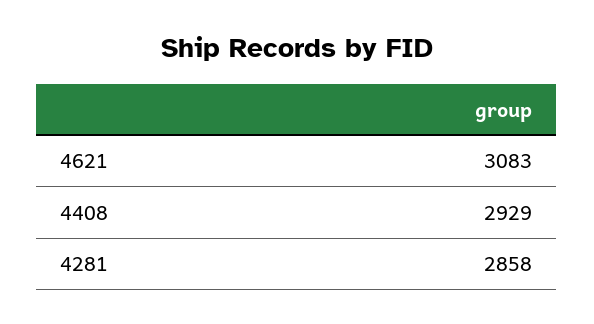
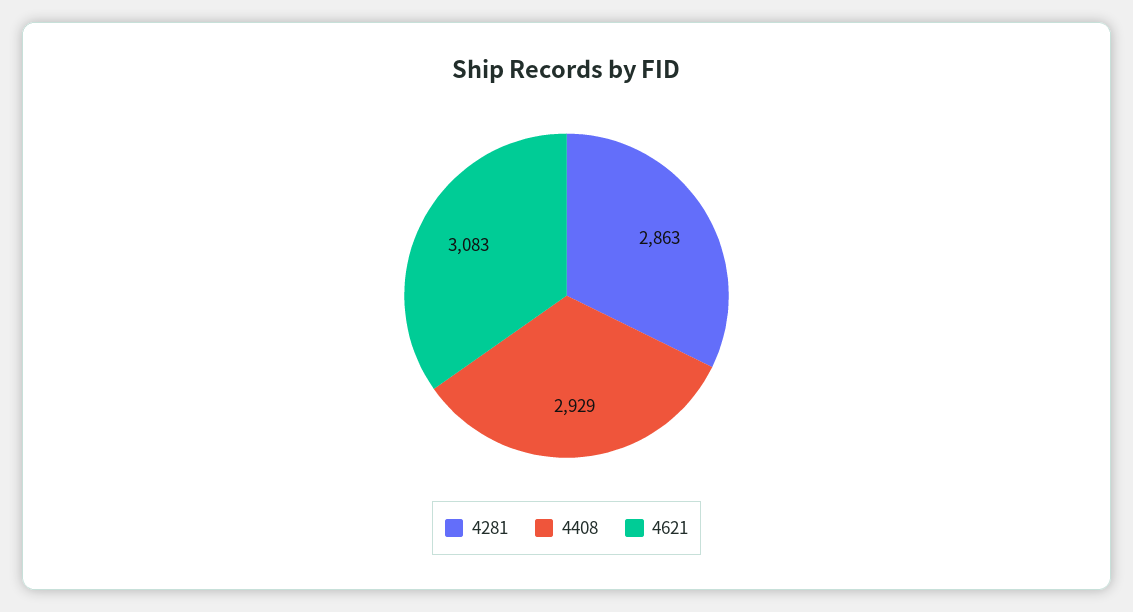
4281: 2858 -> 2863

